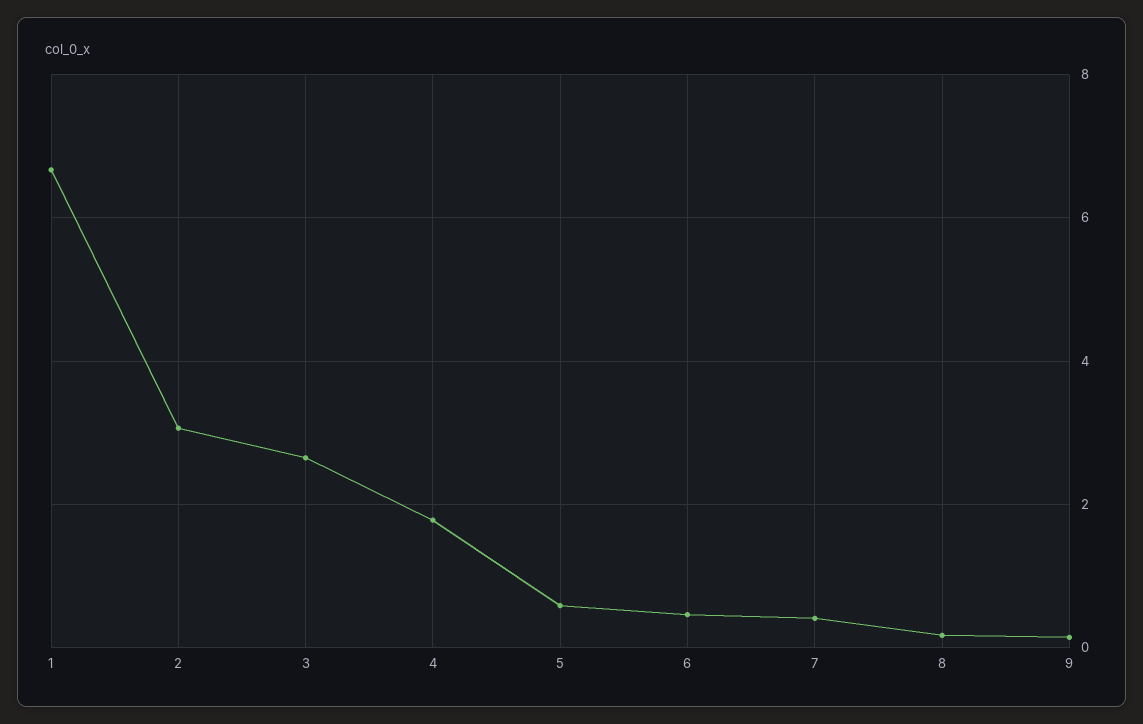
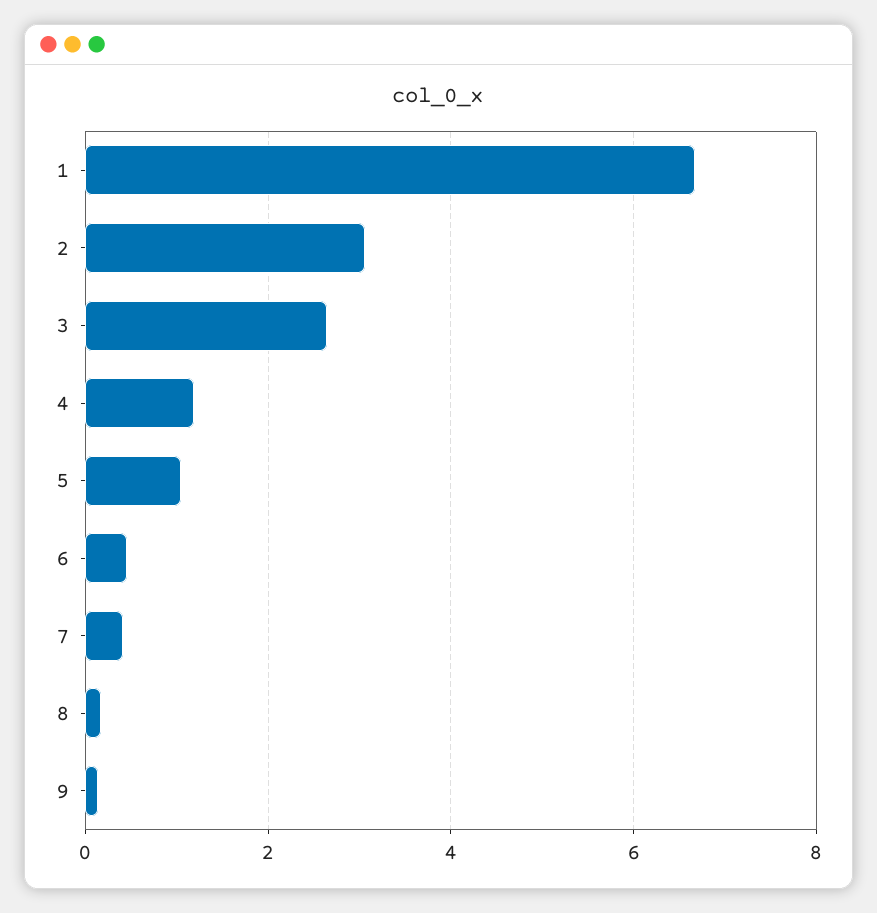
4: 1.8 -> 1.2
5: 0.6 -> 1

